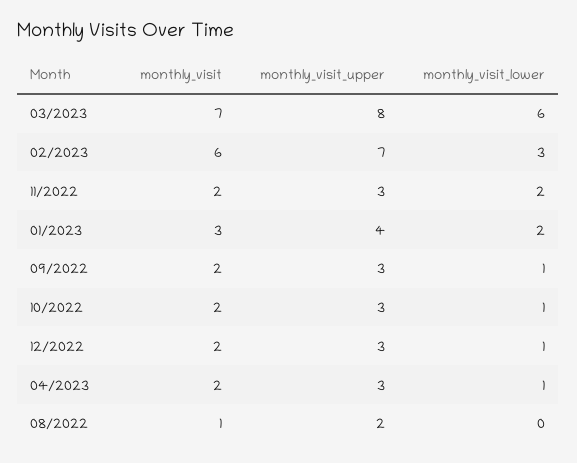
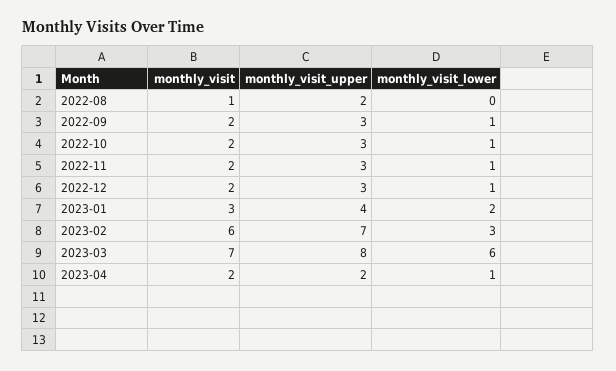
monthly_visit_lower, 11/2022: 2 -> 1
monthly_visit_upper, 04/2023: 3 -> 2

